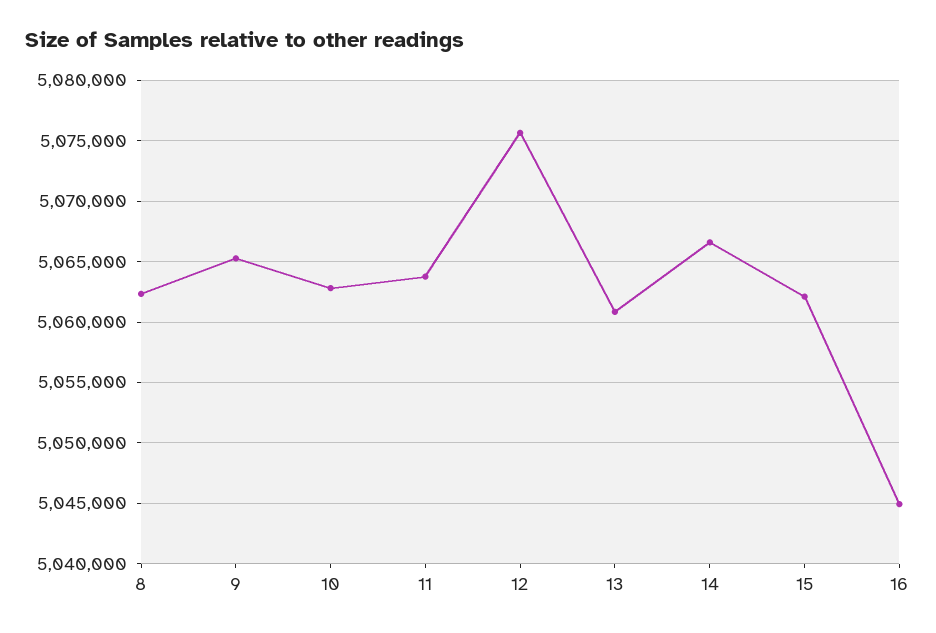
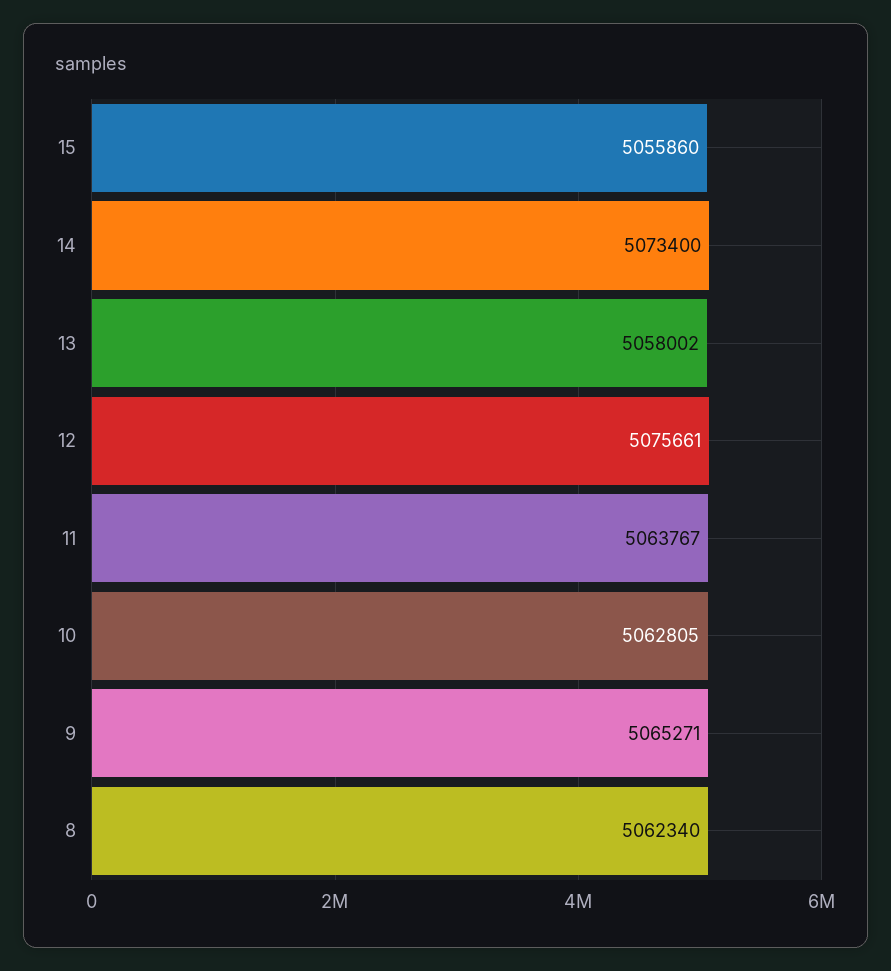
13: 5061000 -> 5058002
14: 5066500 -> 5073400
15: 5062000 -> 5055860
16: 5045000 -> none

